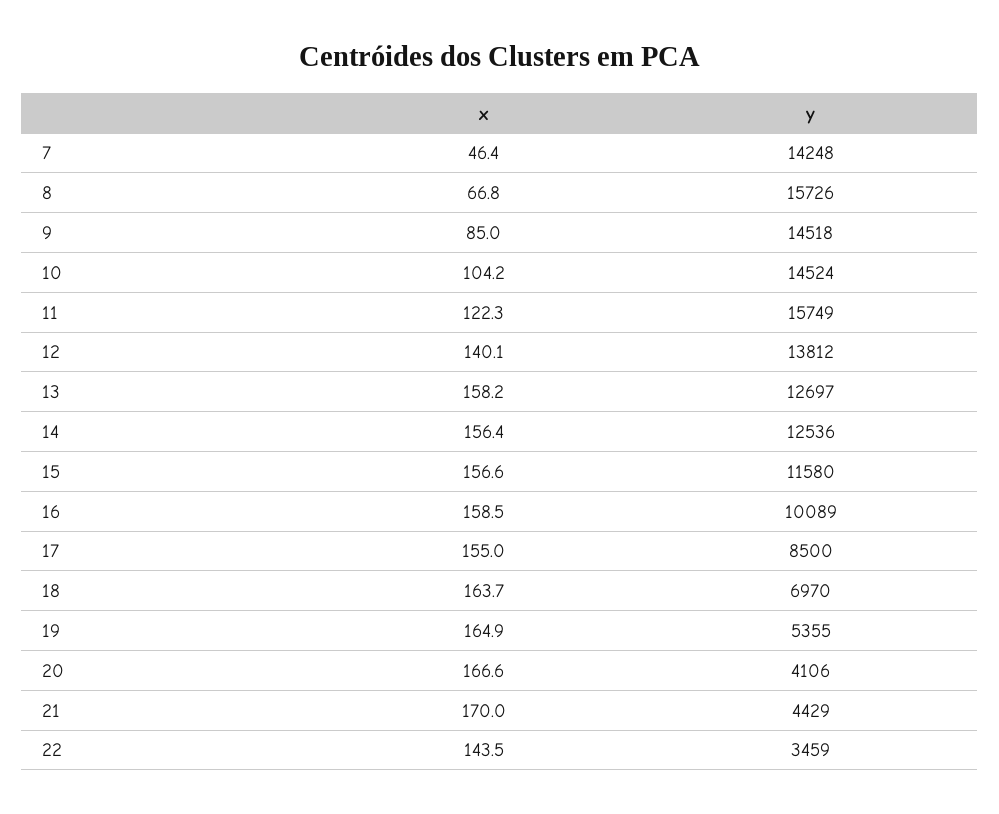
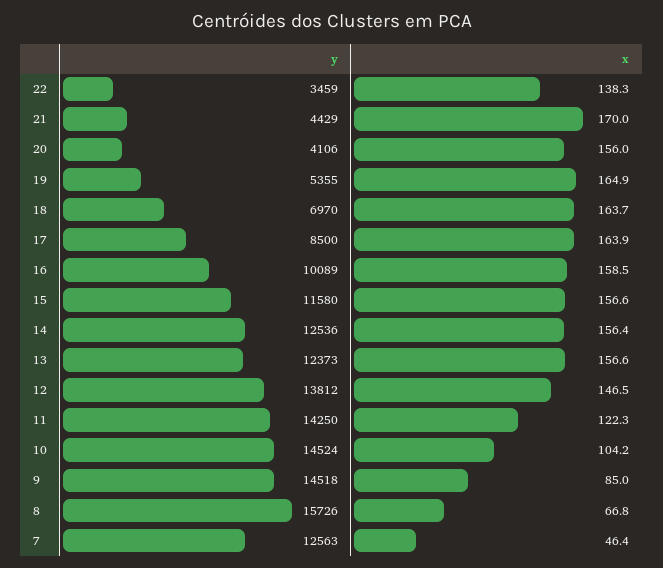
y, 7: 14248 -> 12563
y, 11: 15749 -> 14250
x, 12: 140.1 -> 146.5
x, 13: 158.2 -> 156.6
y, 13: 12697 -> 12373
x, 17: 155 -> 163.9
x, 20: 166.6 -> 156
x, 22: 143.5 -> 138.3

